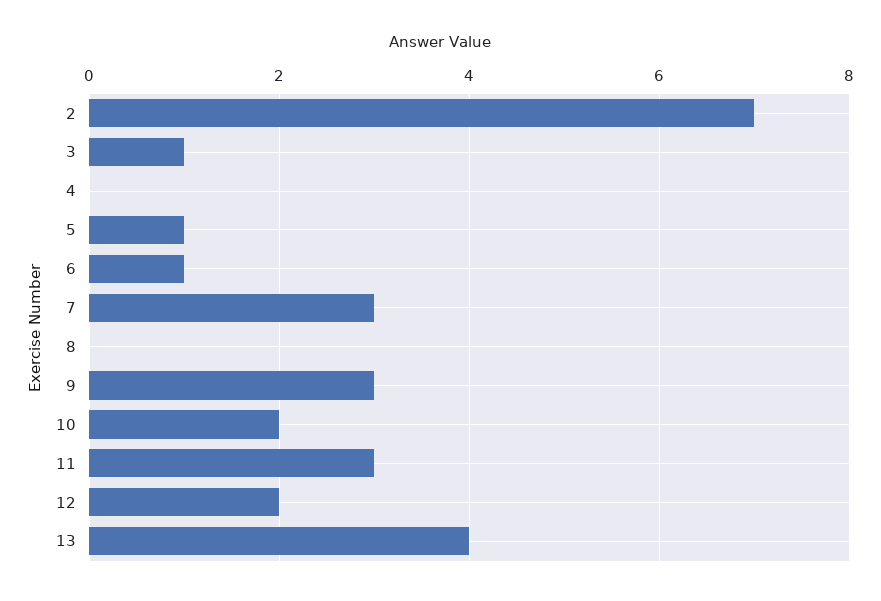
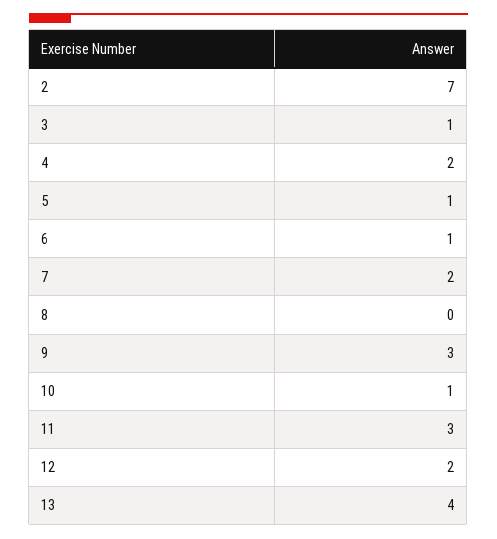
4: 0 -> 2
7: 3 -> 2
10: 2 -> 1

